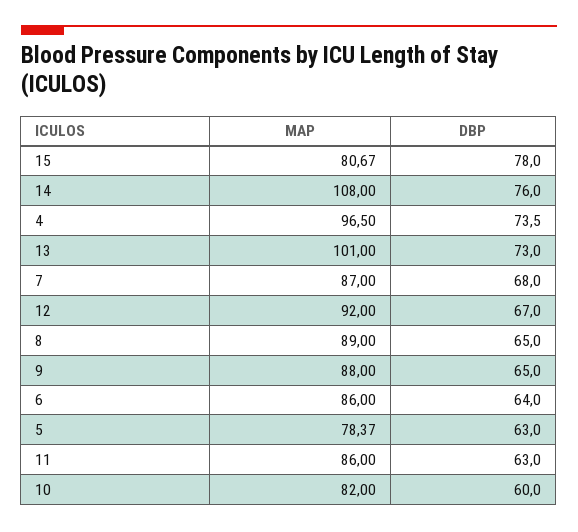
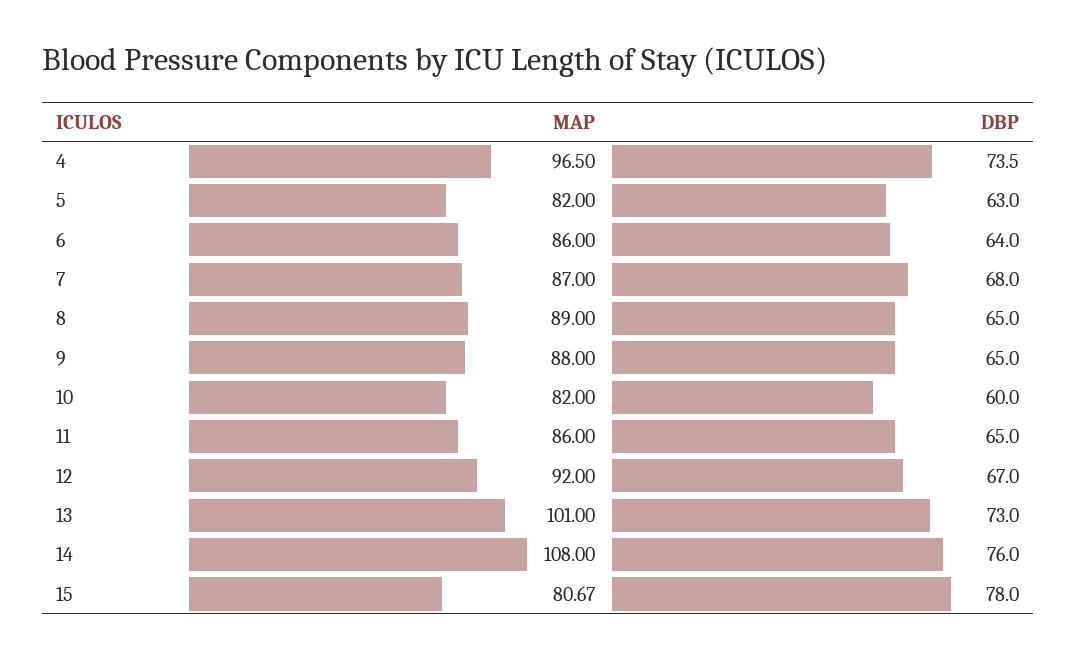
MAP, 5: 78.37 -> 82
DBP, 11: 63 -> 65

